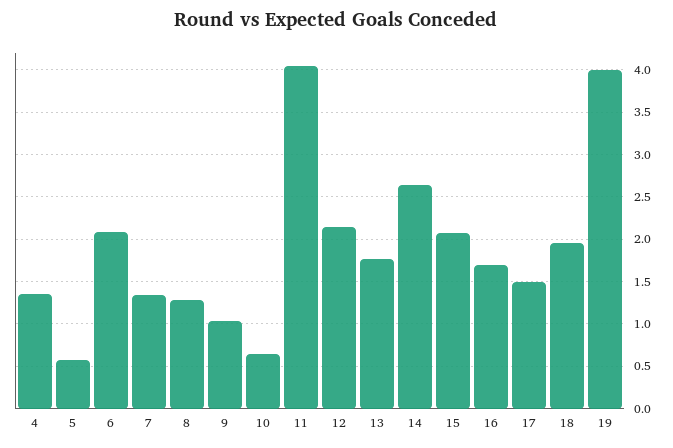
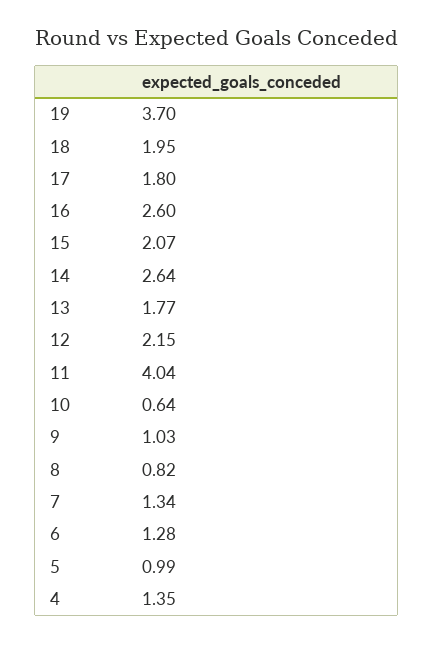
5: 0.6 -> 0.99
6: 2.1 -> 1.28
8: 1.3 -> 0.82
16: 1.7 -> 2.6
17: 1.5 -> 1.8
19: 4 -> 3.7

